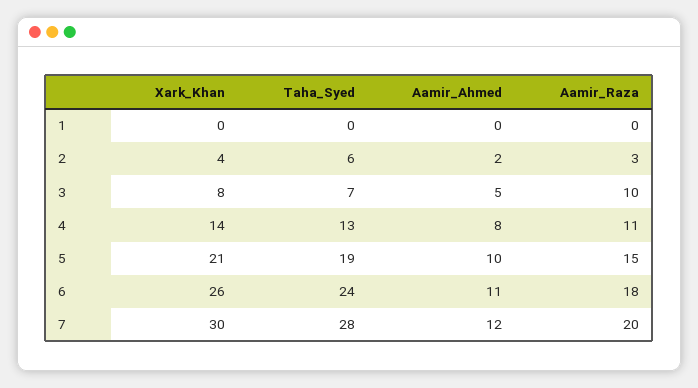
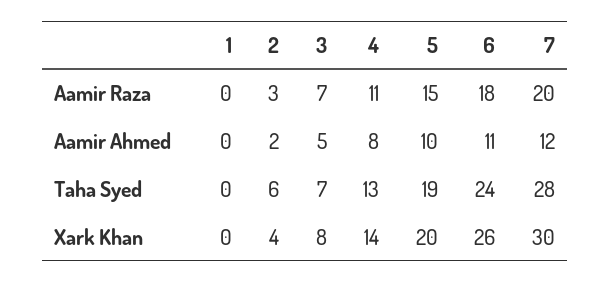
Aamir_Raza, 3: 10 -> 7
Xark_Khan, 5: 21 -> 20

